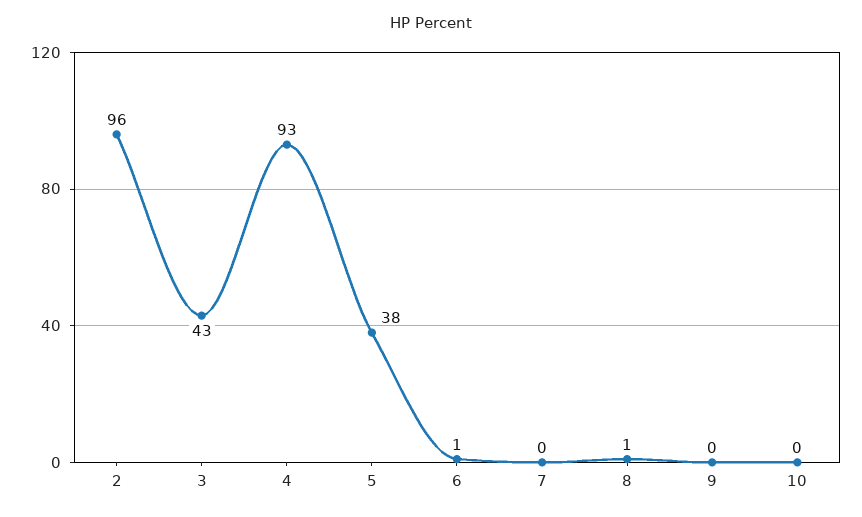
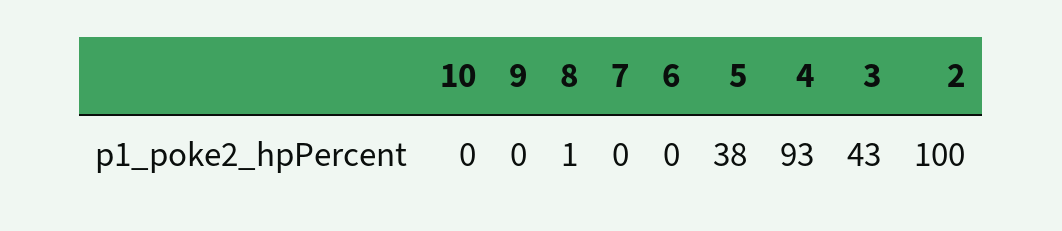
2: 96 -> 100
6: 1 -> 0

